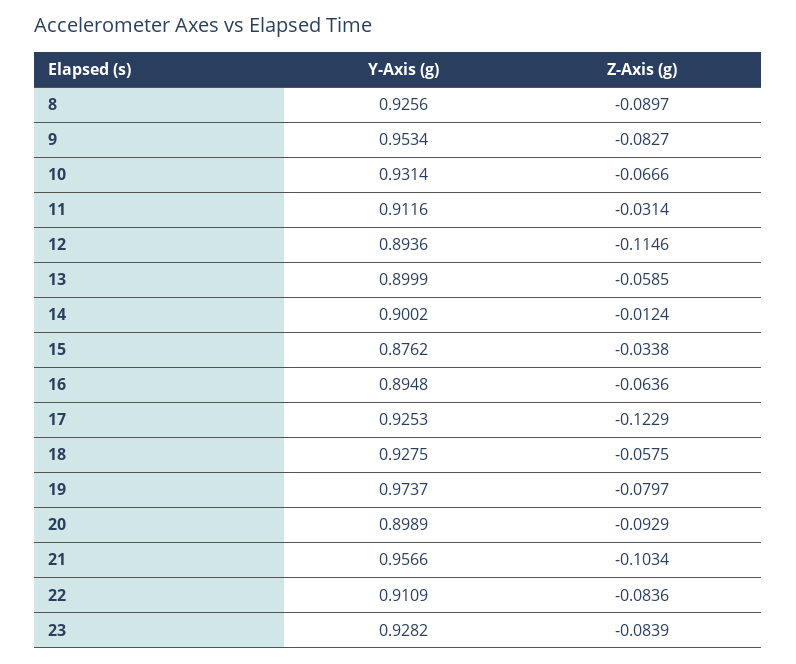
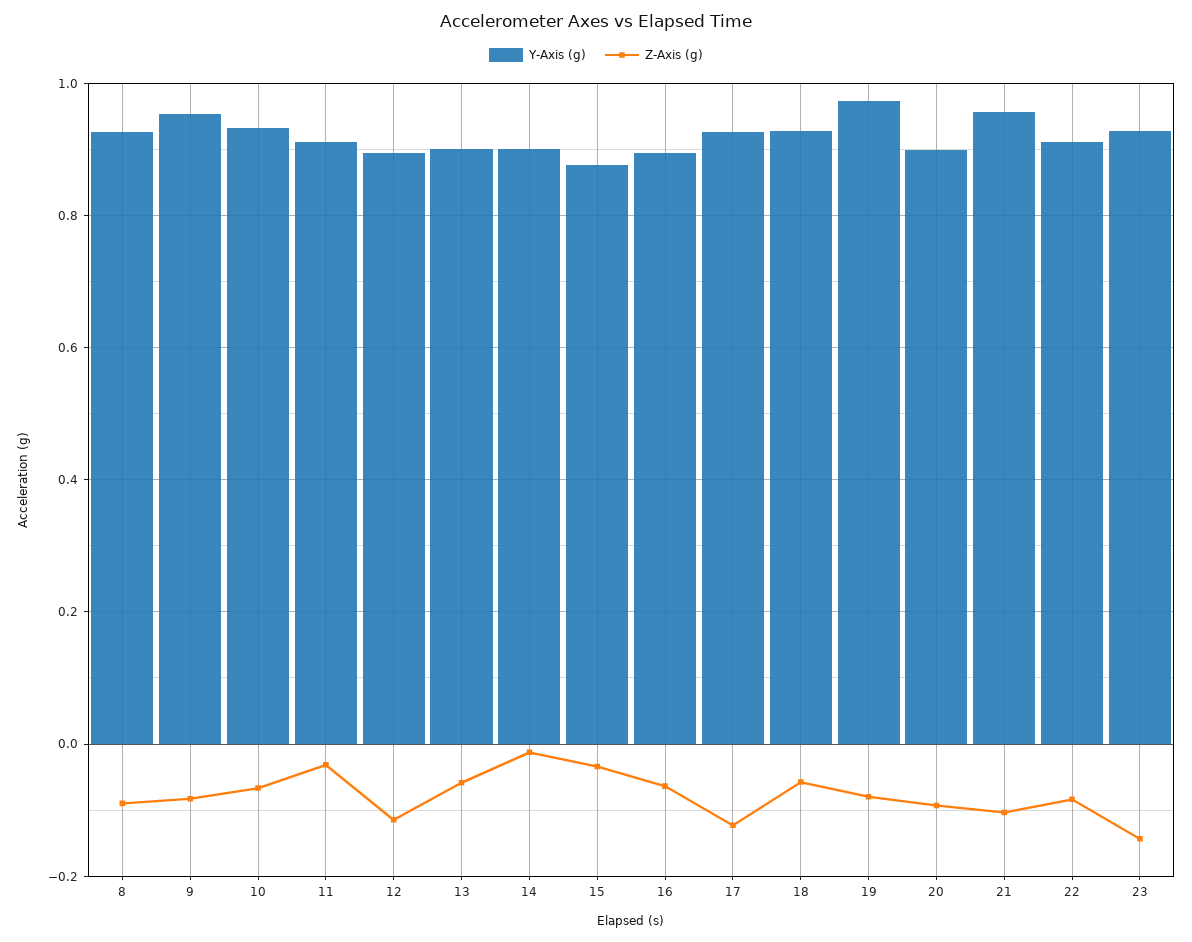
Z-Axis (g), 23: -0.0839 -> -0.14

